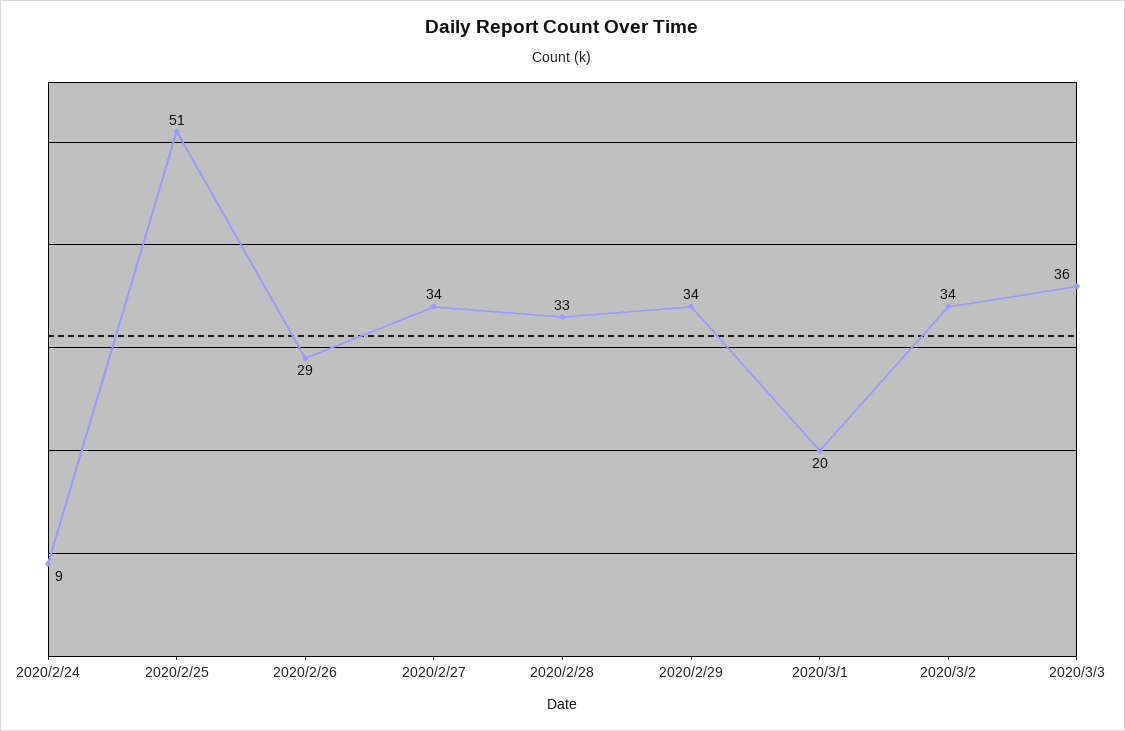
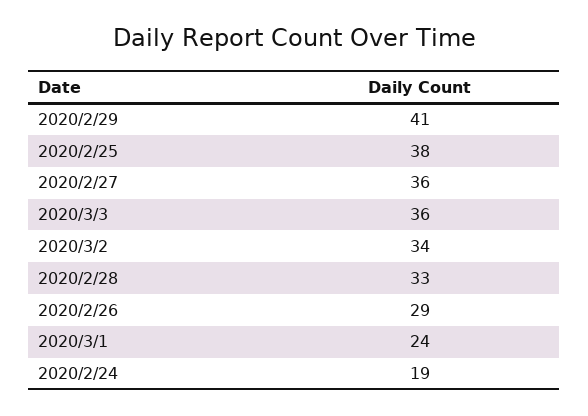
2020/2/24: 9 -> 19
2020/2/25: 51 -> 38
2020/2/27: 34 -> 36
2020/2/29: 34 -> 41
2020/3/1: 20 -> 24

